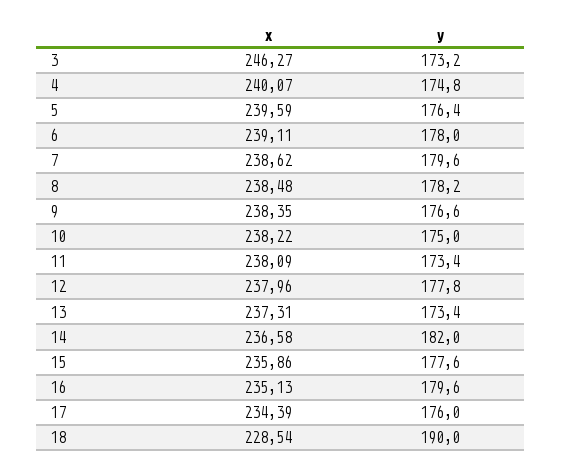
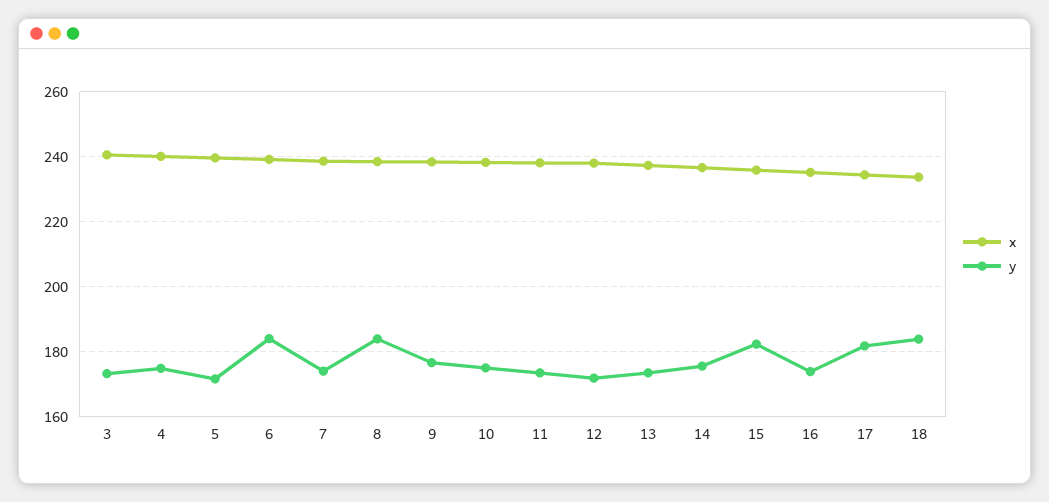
x, 3: 246.27 -> 240
y, 5: 176.4 -> 172
y, 6: 178 -> 184
y, 7: 179.6 -> 174
y, 8: 178.2 -> 184
y, 12: 177.8 -> 172
y, 14: 182 -> 176
y, 15: 177.6 -> 182
y, 16: 179.6 -> 174
y, 17: 176 -> 182
x, 18: 228.54 -> 234
y, 18: 190 -> 184

